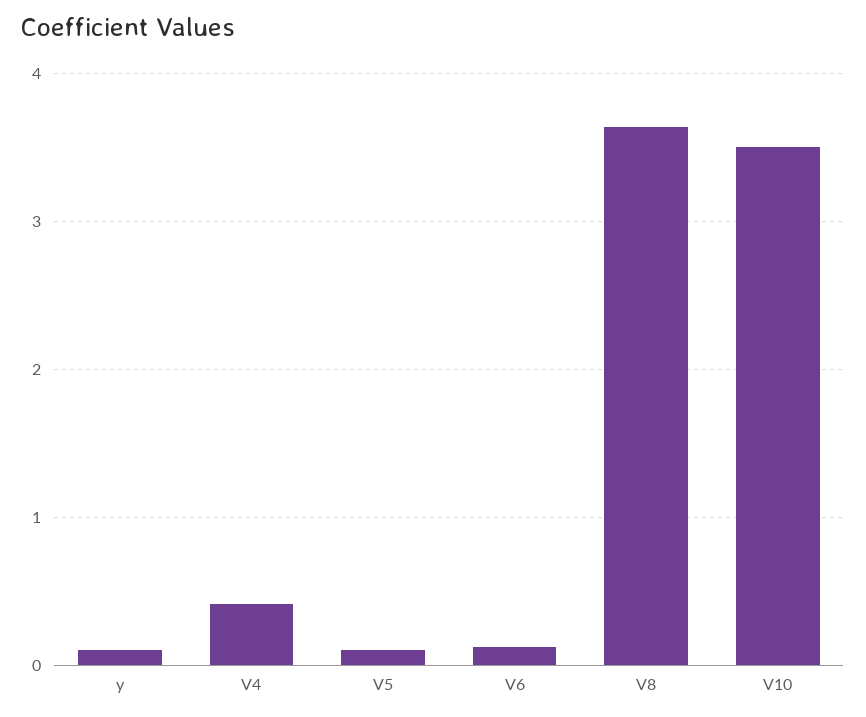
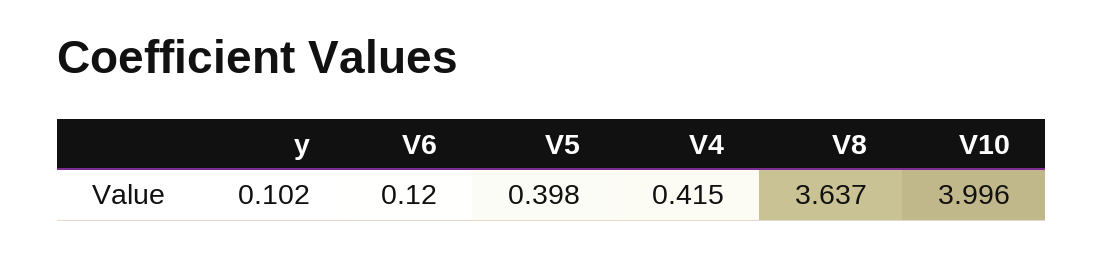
V5: 0.1 -> 0.398
V10: 3.5 -> 3.996

